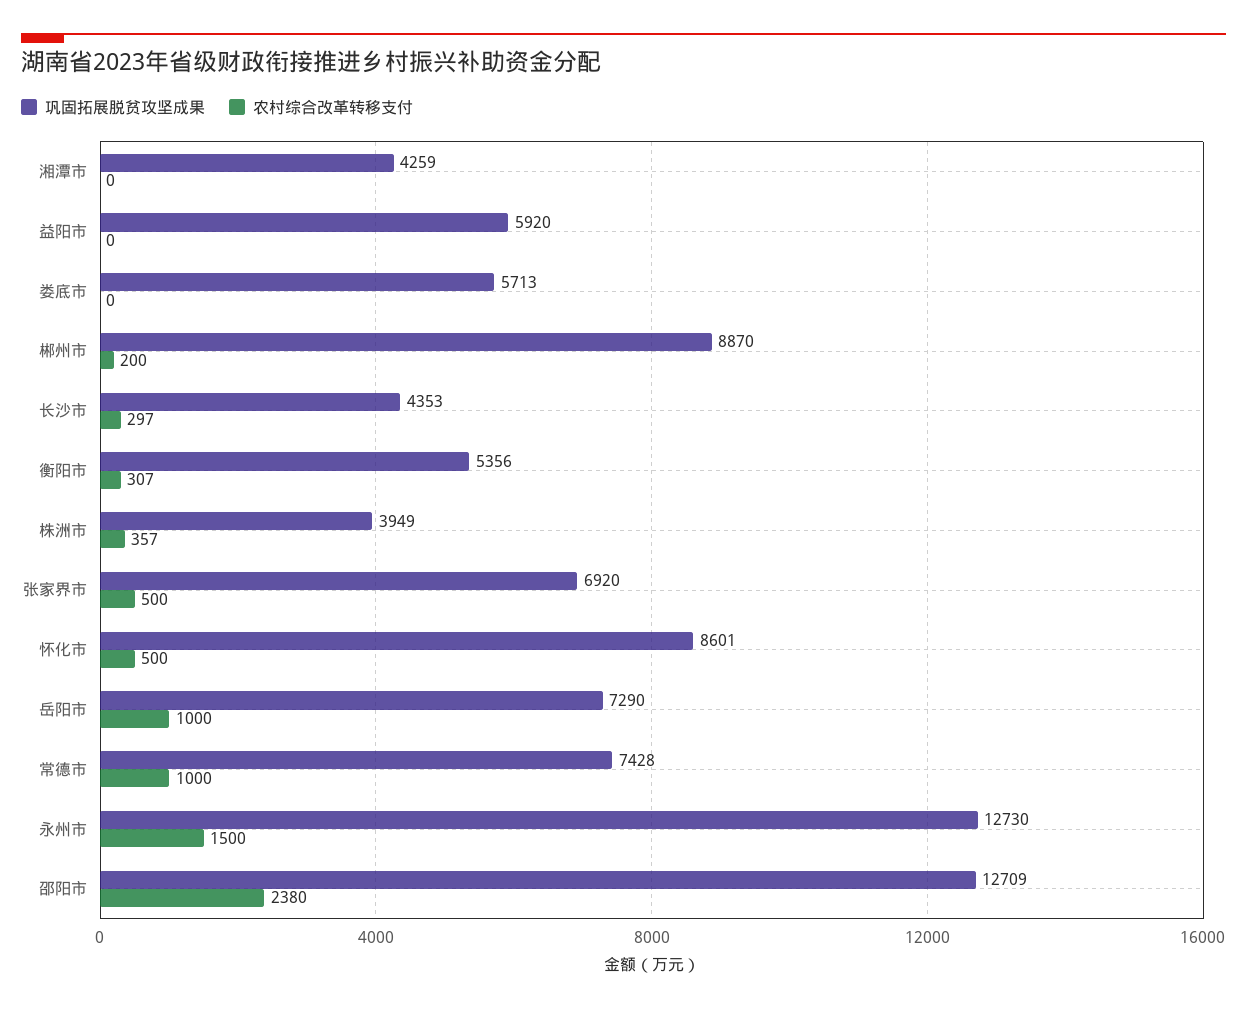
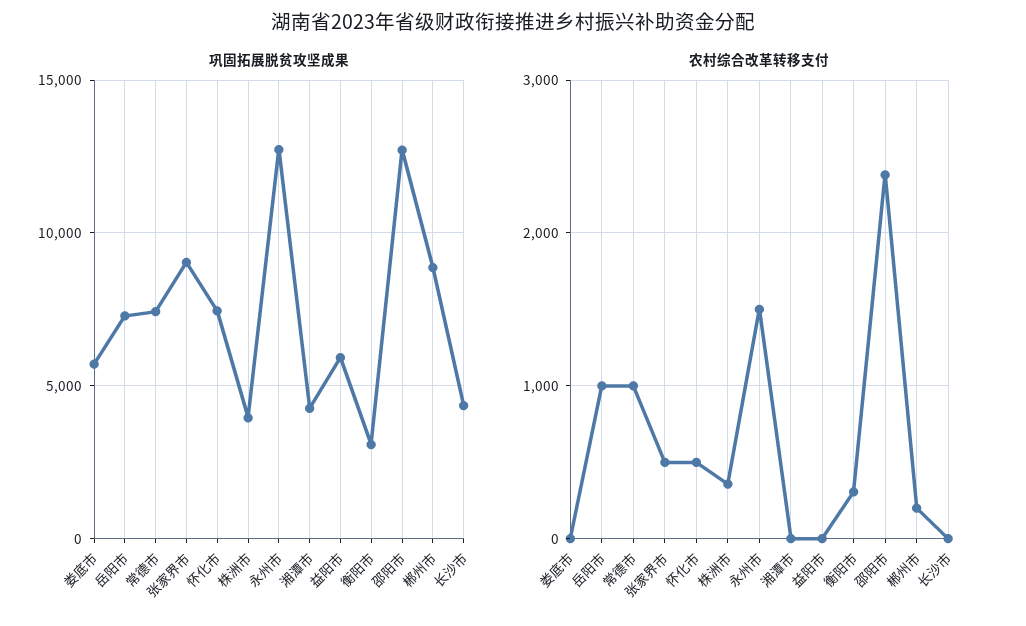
农村综合改革转移支付, 长沙市: 297 -> 0
巩固拓展脱贫攻坚成果, 衡阳市: 5356 -> 3000
巩固拓展脱贫攻坚成果, 张家界市: 6920 -> 9000
巩固拓展脱贫攻坚成果, 怀化市: 8601 -> 7500

